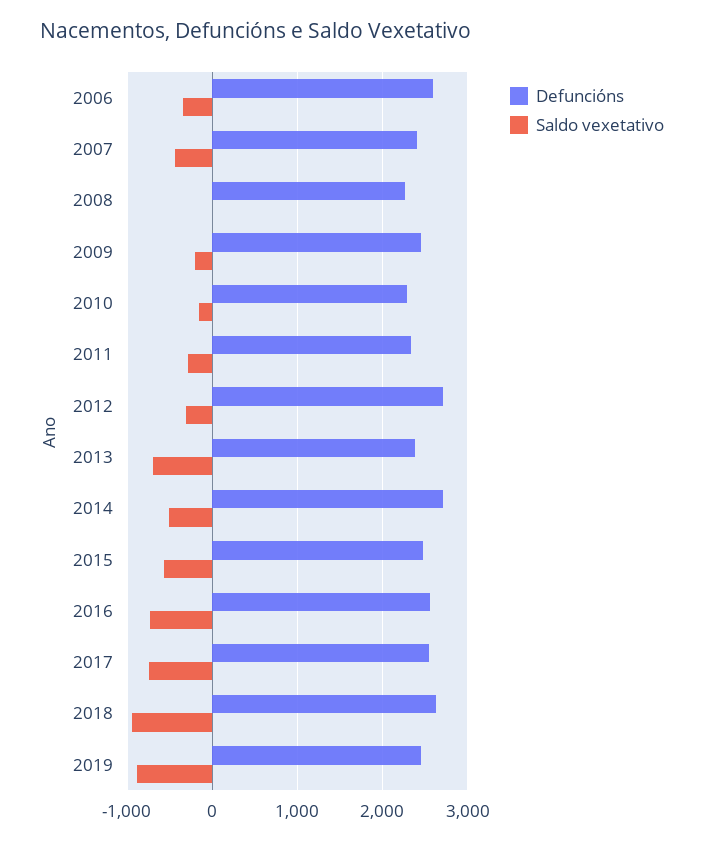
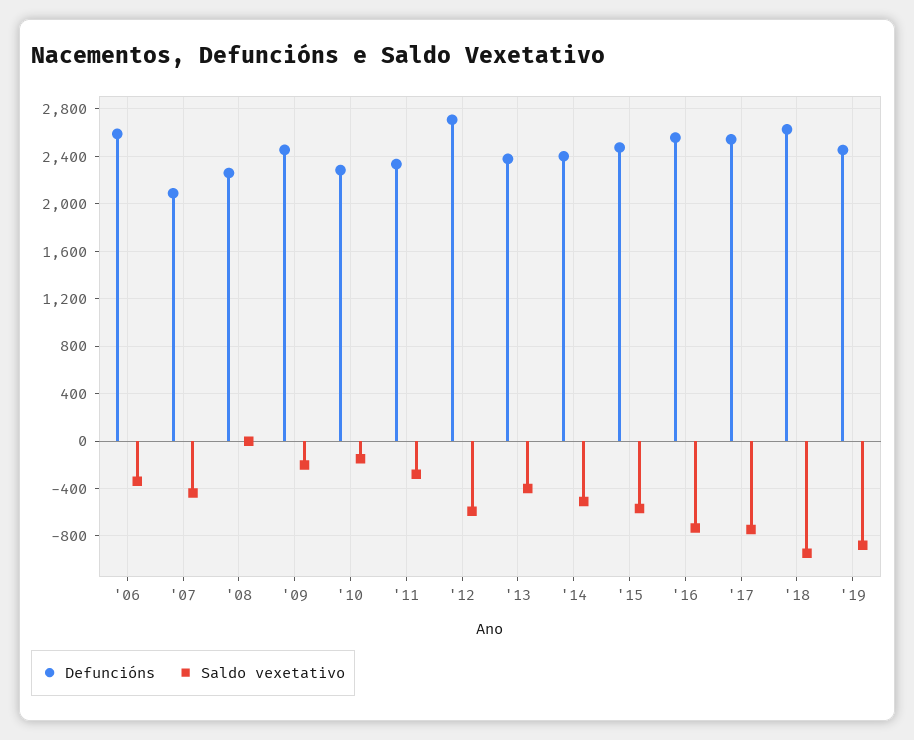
Defuncións, 2007: 2400 -> 2100
Saldo vexetativo, 2012: -300 -> -600
Saldo vexetativo, 2013: -700 -> -400
Defuncións, 2014: 2700 -> 2400

